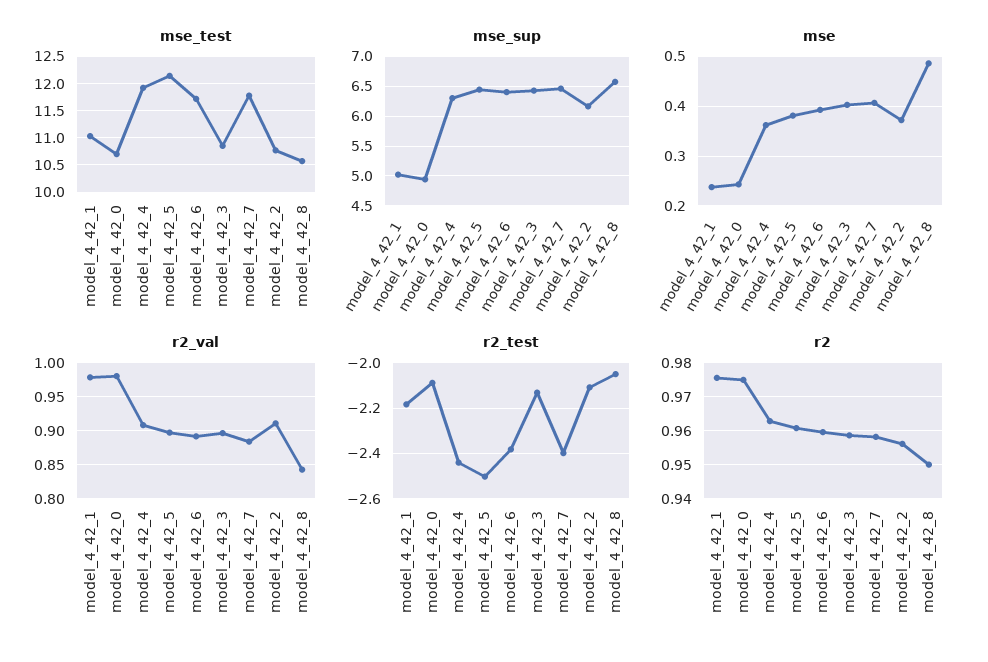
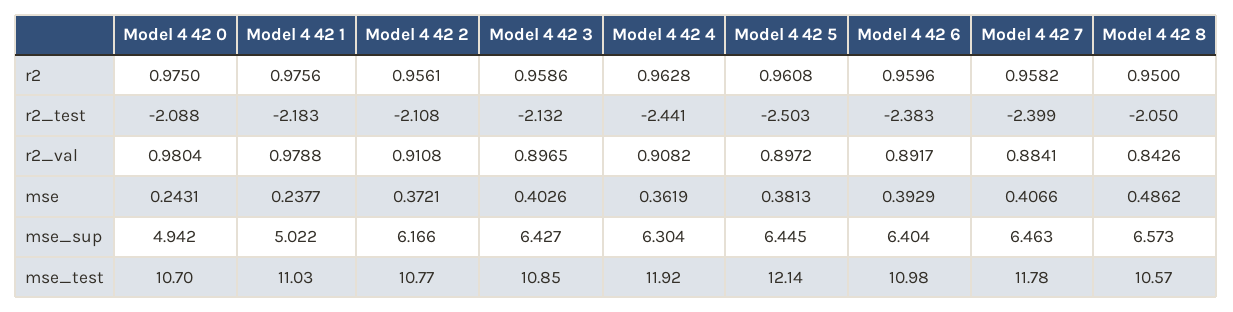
mse_test, model_4_42_6: 11.75 -> 10.98

